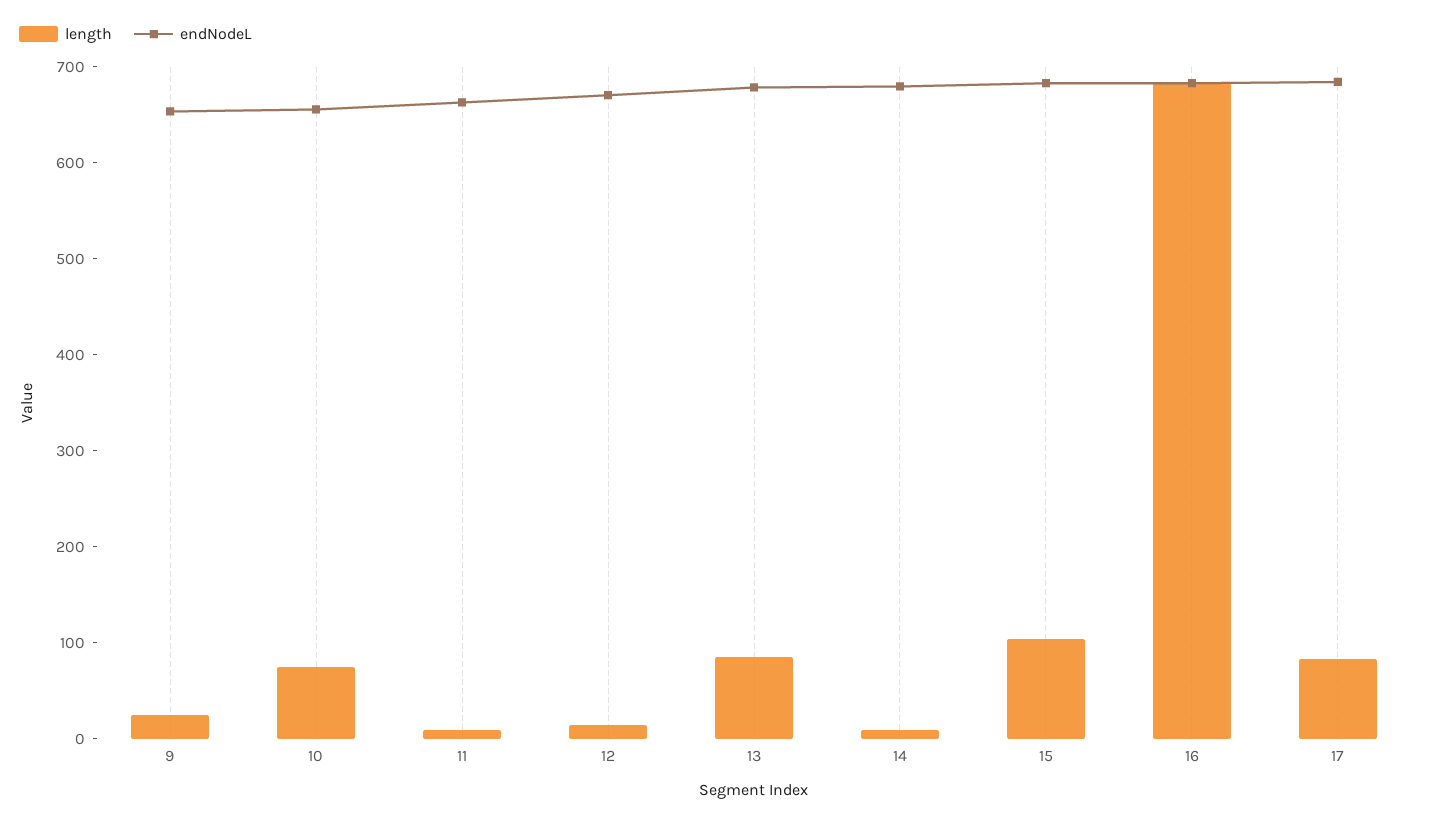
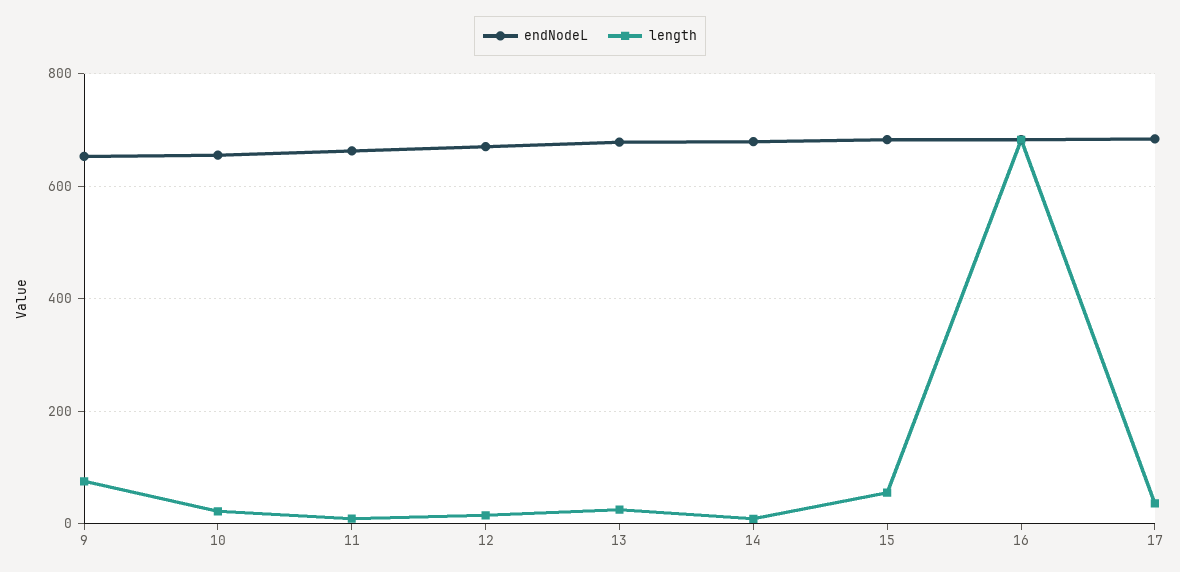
length, 9: 20 -> 80
length, 10: 80 -> 20
length, 13: 80 -> 20
length, 15: 100 -> 60
length, 17: 80 -> 40

